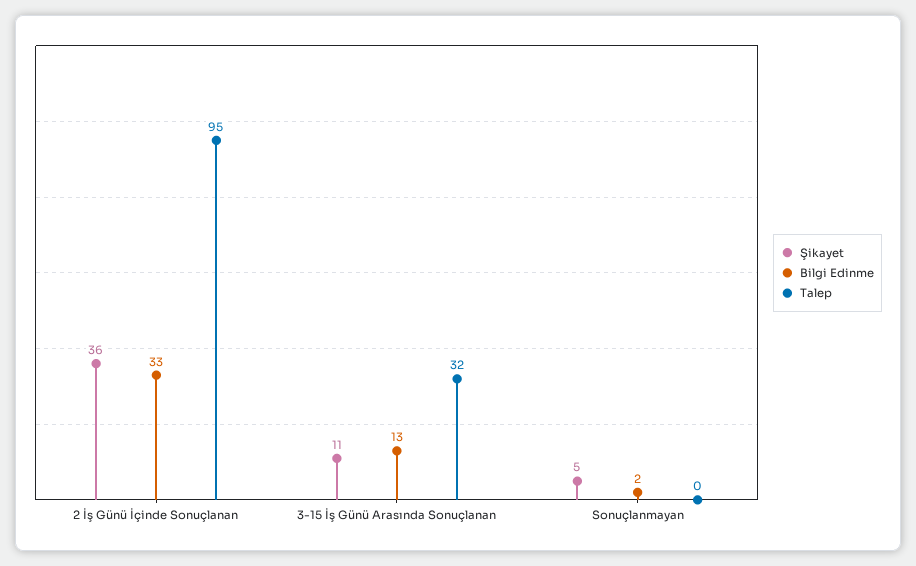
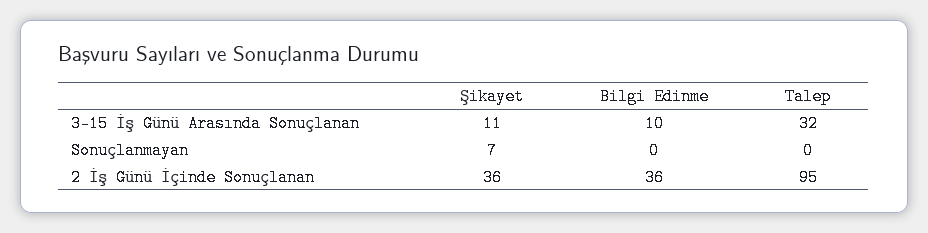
Bilgi Edinme, 2 İş Günü İçinde Sonuçlanan: 33 -> 36
Bilgi Edinme, 3-15 İş Günü Arasında Sonuçlanan: 13 -> 10
Şikayet, Sonuçlanmayan: 5 -> 7
Bilgi Edinme, Sonuçlanmayan: 2 -> 0

